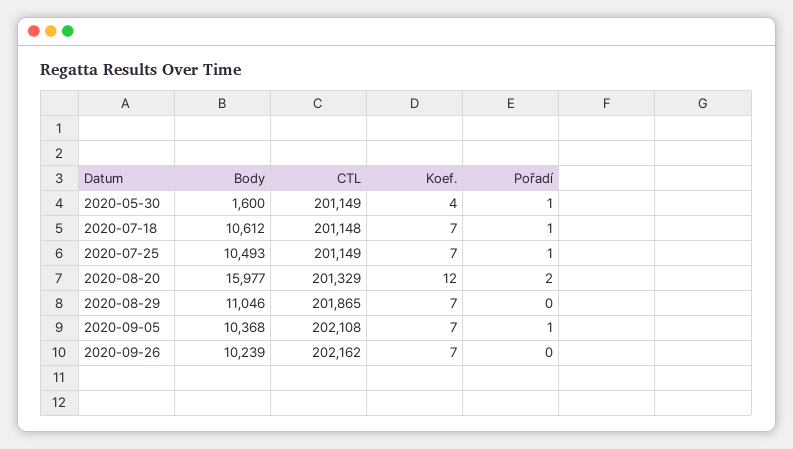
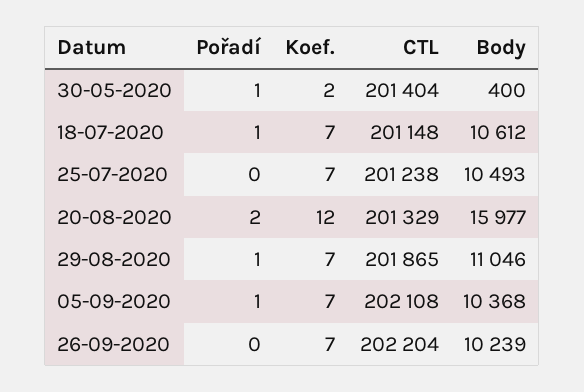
Body, 2020-05-30: 1600 -> 400
CTL, 2020-05-30: 201149 -> 201404
Koef., 2020-05-30: 4 -> 2
CTL, 2020-07-25: 201149 -> 201238
Pořadí, 2020-07-25: 1 -> 0
Pořadí, 2020-08-29: 0 -> 1
CTL, 2020-09-26: 202162 -> 202204

